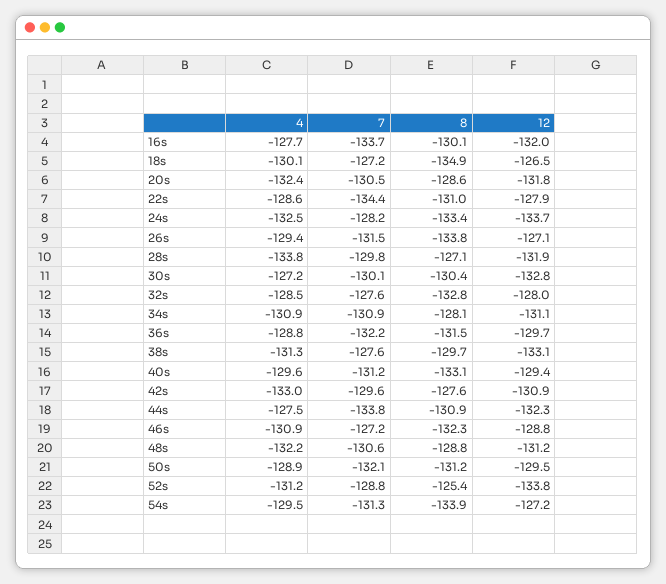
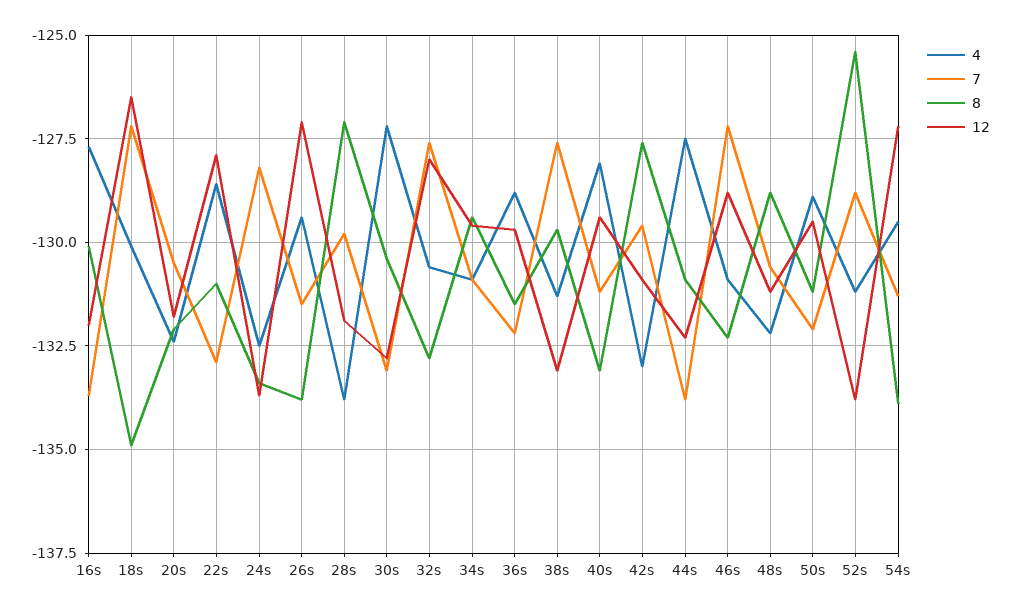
8, 20s: -128.6 -> -132
7, 22s: -134.4 -> -133
7, 30s: -130.1 -> -133
4, 32s: -128.5 -> -130.5
8, 34s: -128.1 -> -129.5
12, 34s: -131.1 -> -129.5
4, 40s: -129.6 -> -128

